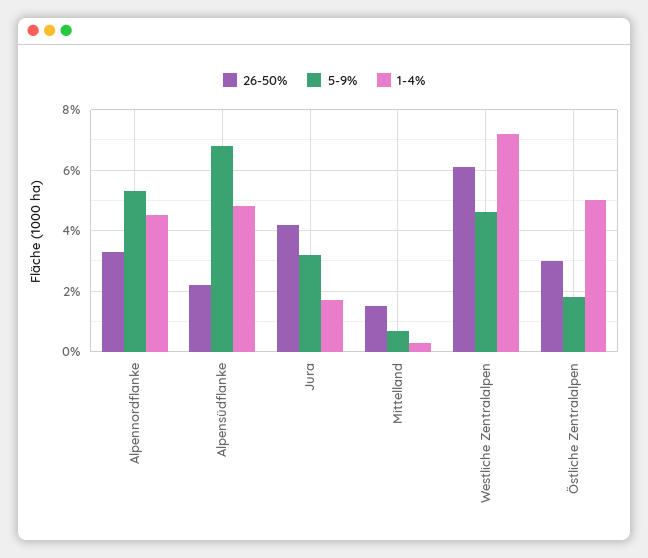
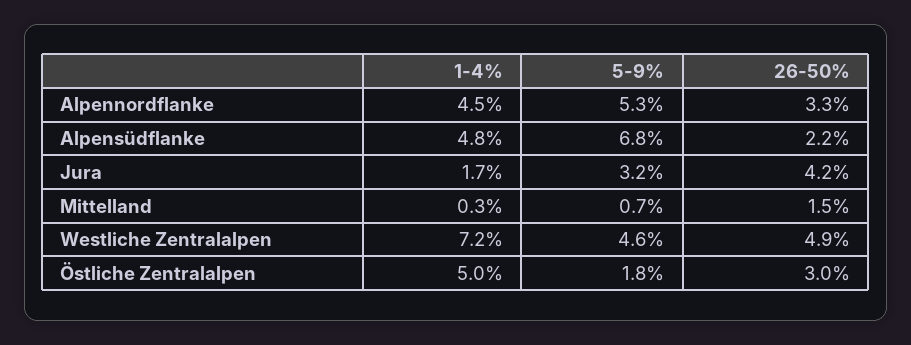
26-50%, Westliche Zentralalpen: 6 -> 4.9

